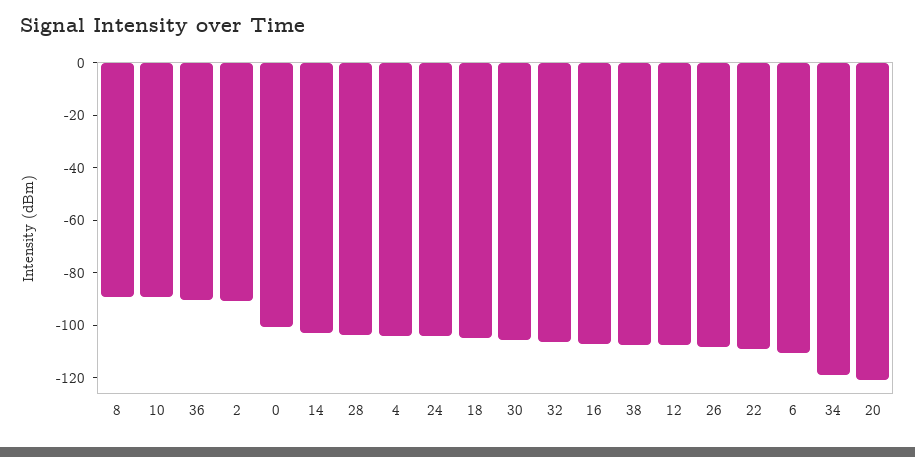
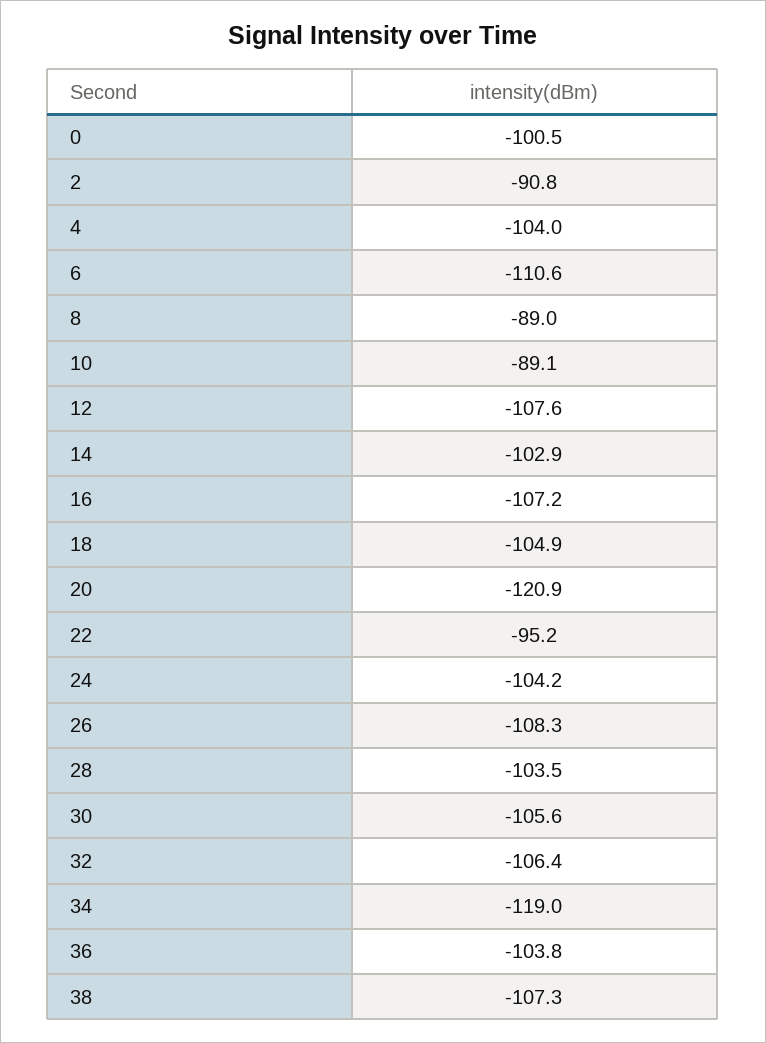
36: -90 -> -103.8
22: -110 -> -95.2

